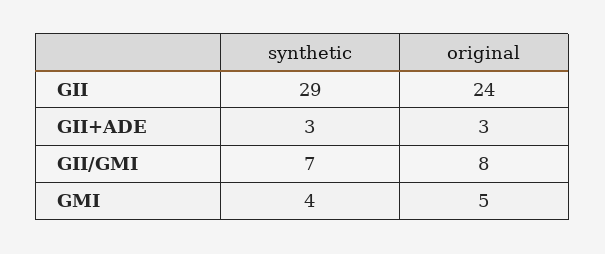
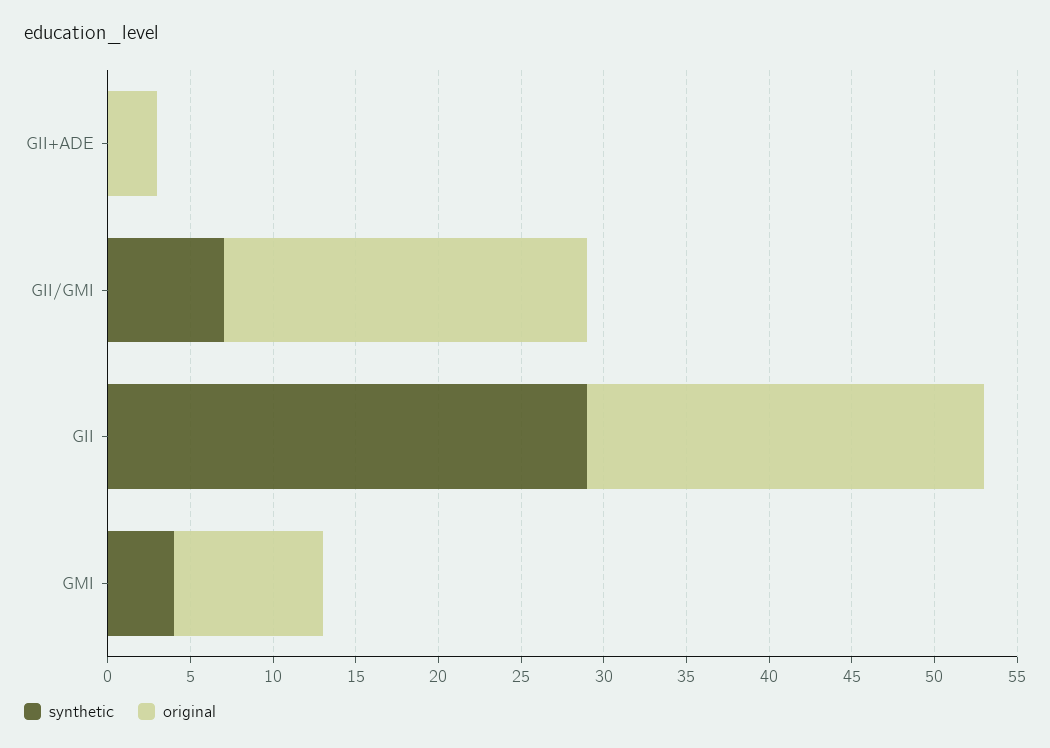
synthetic, GII+ADE: 3 -> 0
original, GII/GMI: 8 -> 22
original, GMI: 5 -> 9

